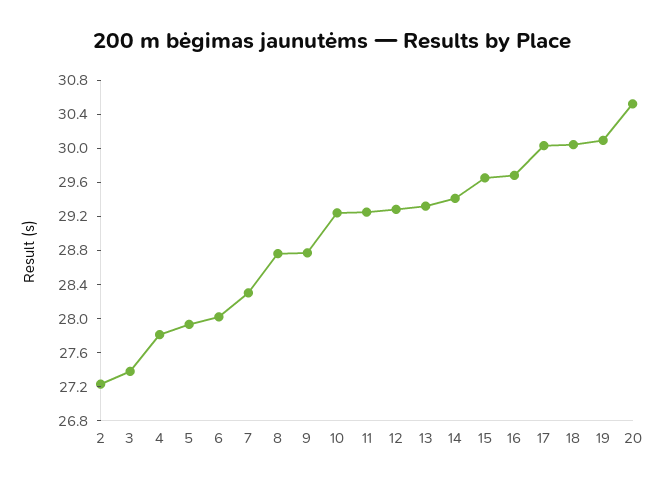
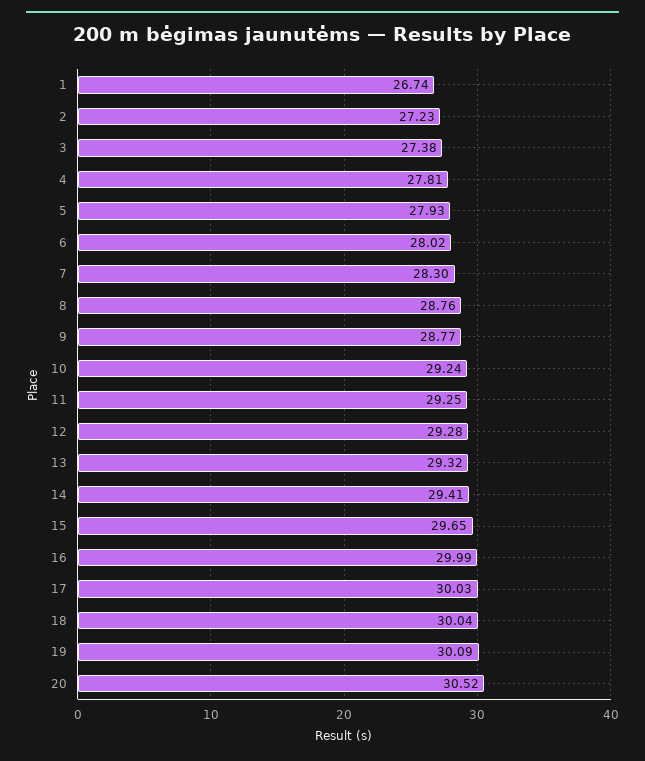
16: 29.7 -> 29.99
1: none -> 26.74

